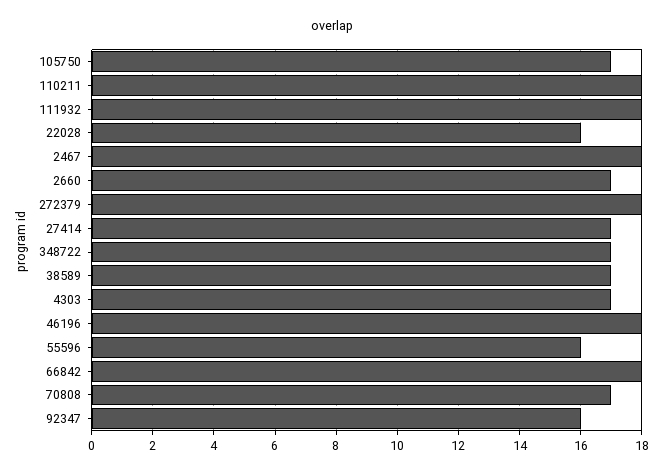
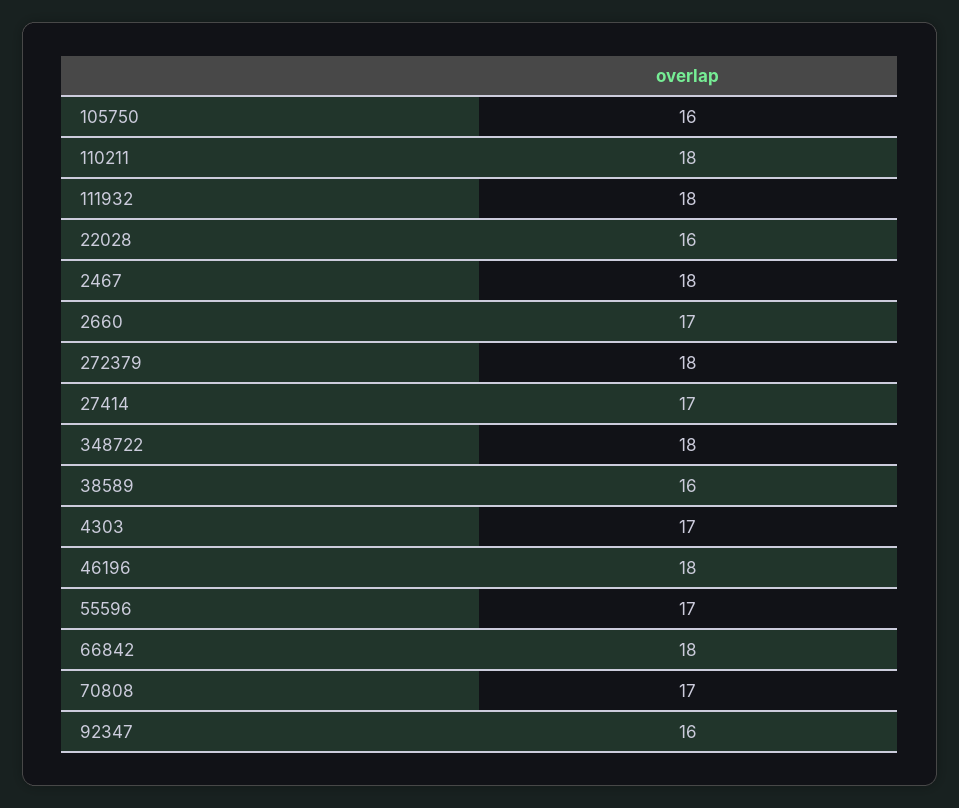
105750: 17 -> 16
348722: 17 -> 18
38589: 17 -> 16
55596: 16 -> 17

